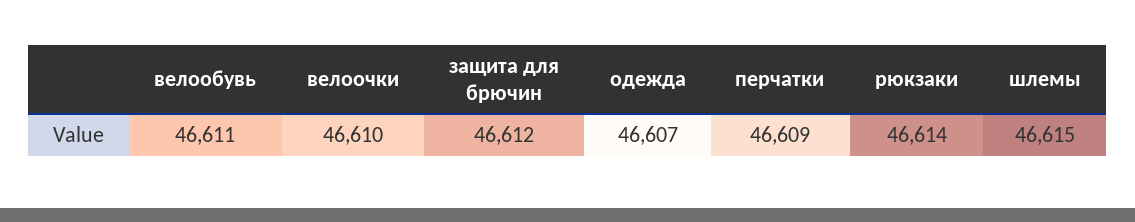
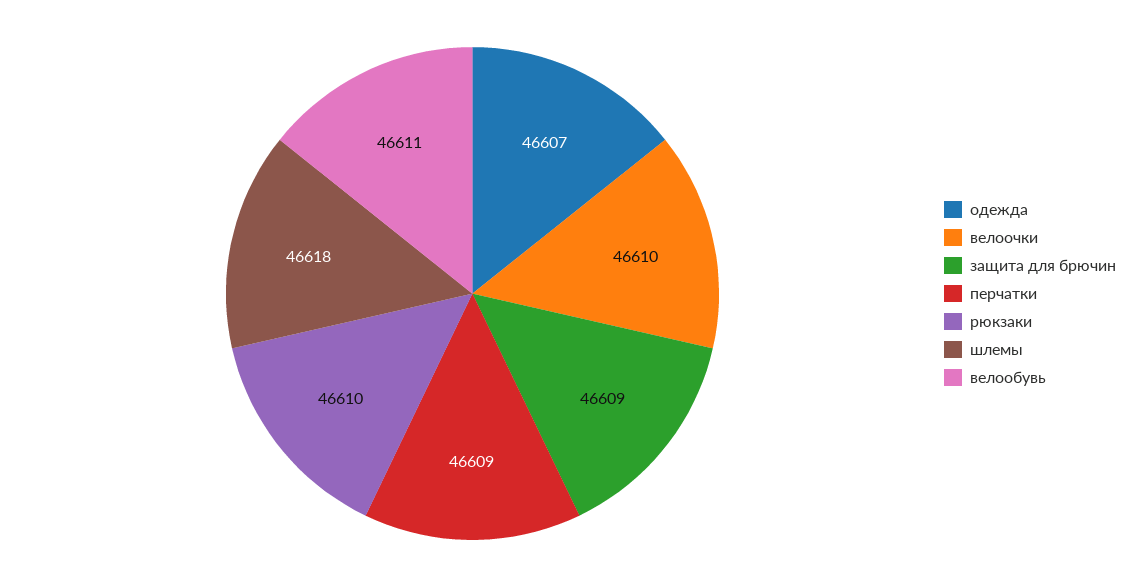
защита для брючин: 46612 -> 46609
рюкзаки: 46614 -> 46610
шлемы: 46615 -> 46618

